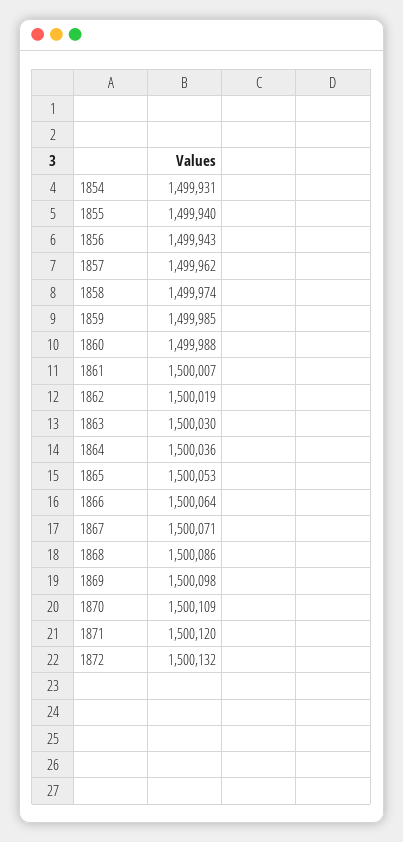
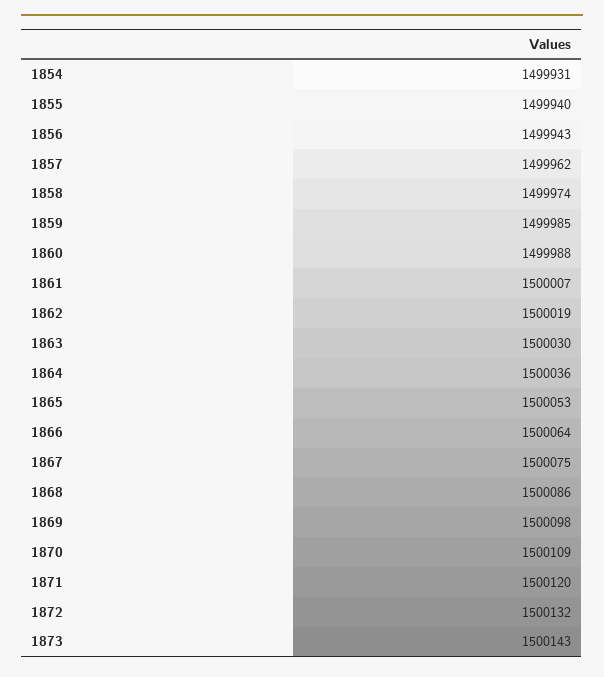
1867: 1500071 -> 1500075
1873: none -> 1500143

